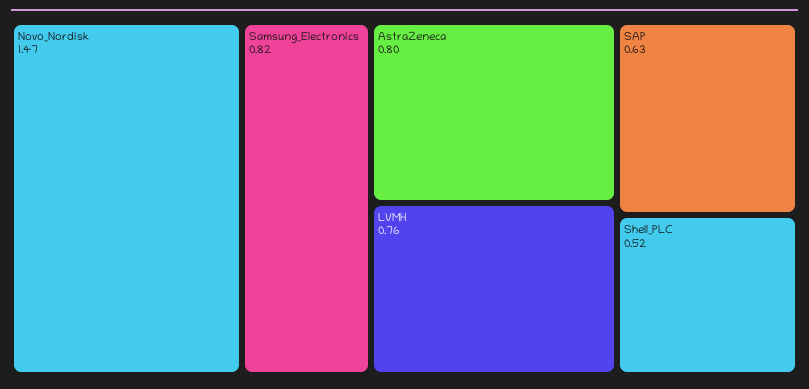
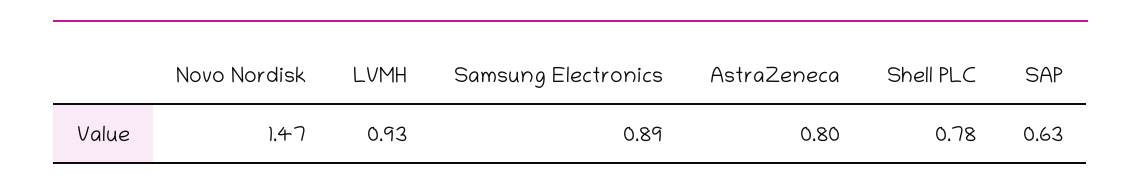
Samsung_Electronics: 0.82 -> 0.89
LVMH: 0.76 -> 0.93
Shell_PLC: 0.52 -> 0.78

